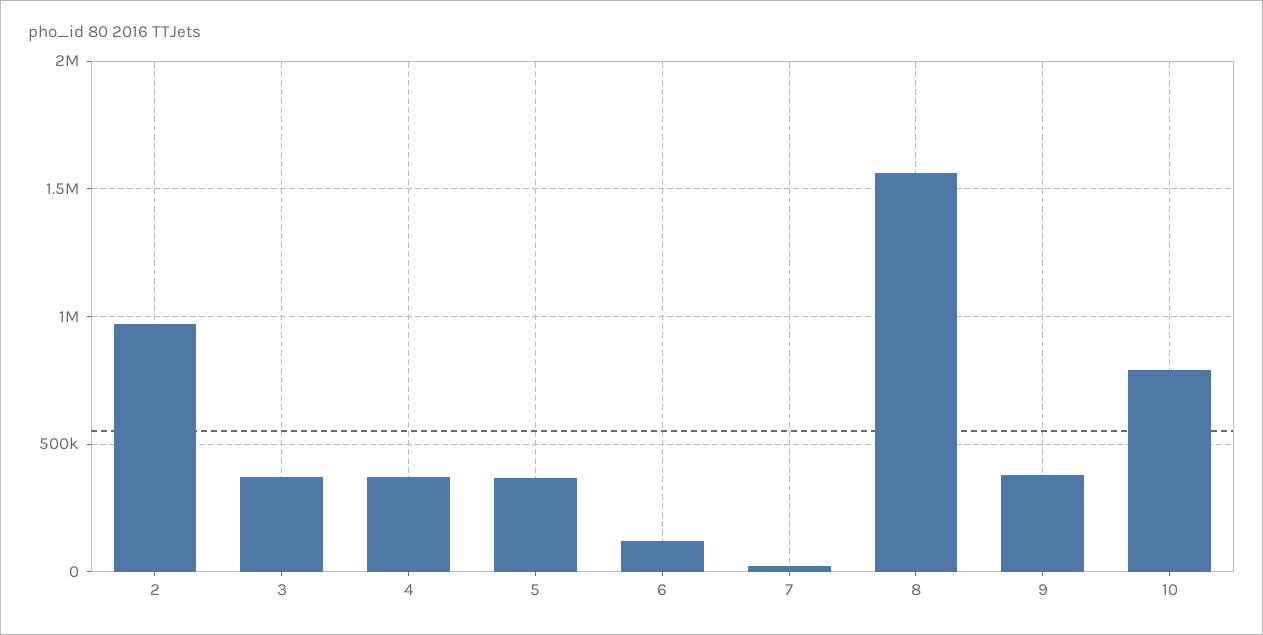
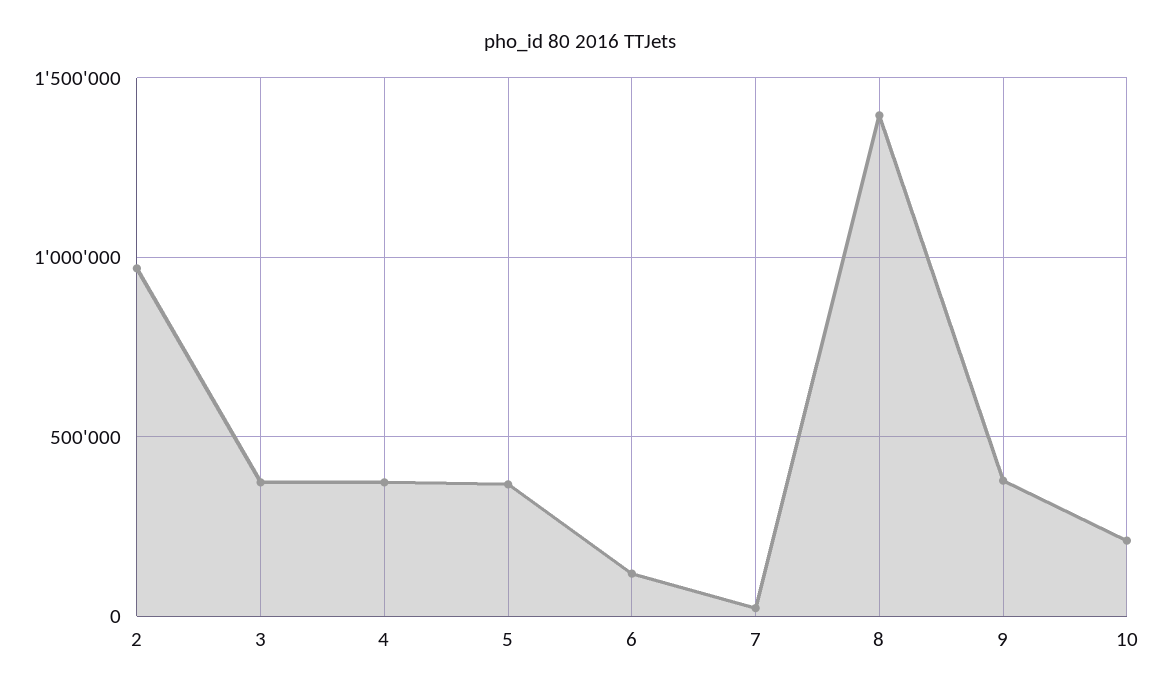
8: 1550000 -> 1400000
10: 800000 -> 200000

